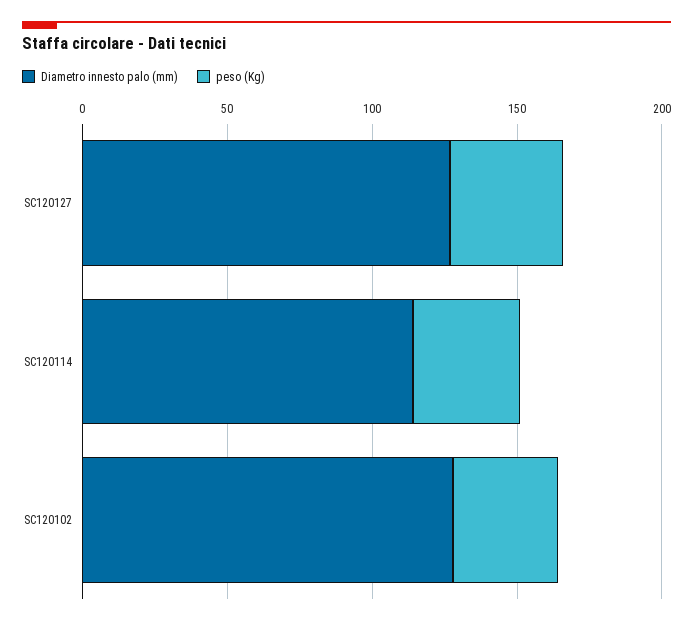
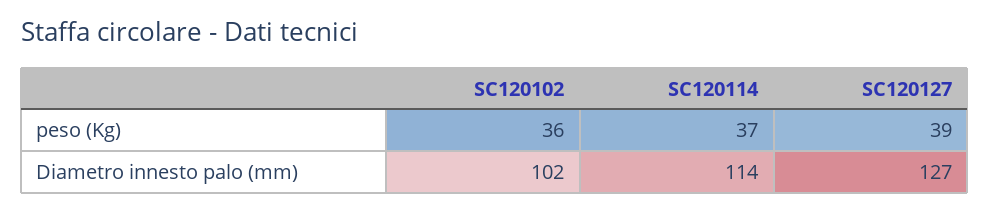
Diametro innesto palo (mm), SC120102: 130 -> 102

